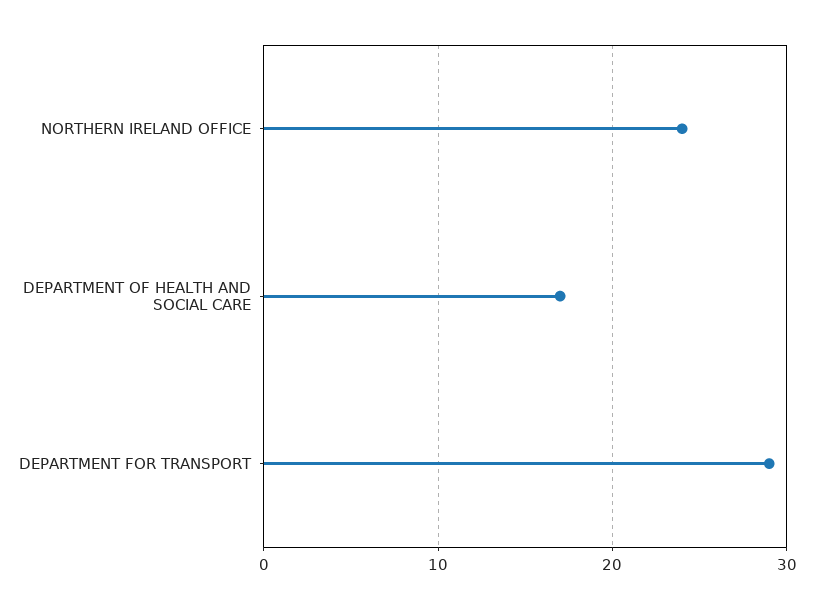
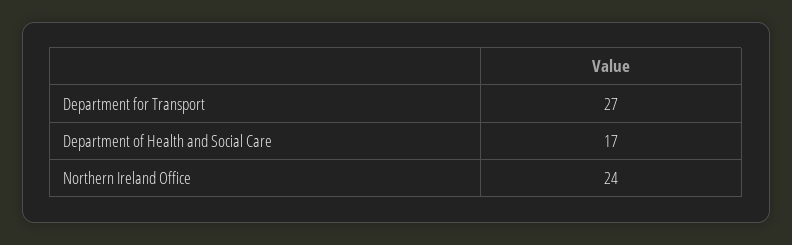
DEPARTMENT FOR TRANSPORT: 29 -> 27

